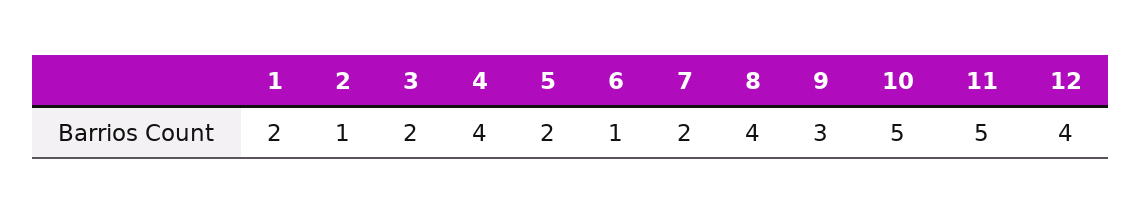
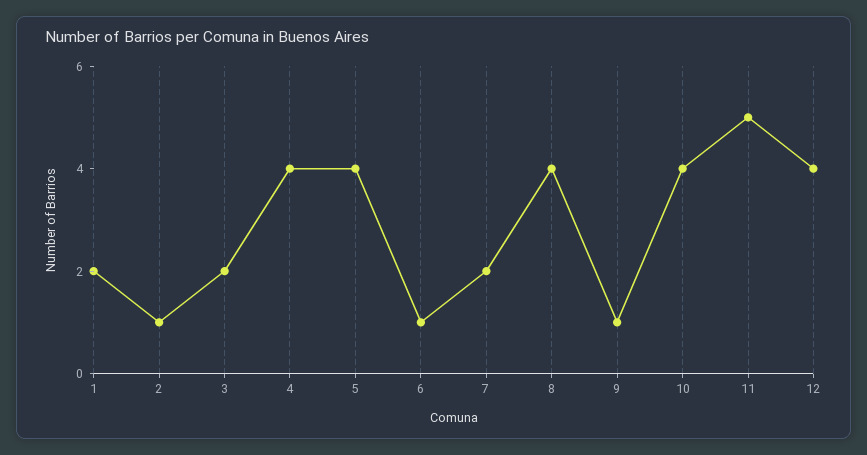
5: 2 -> 4
9: 3 -> 1
10: 5 -> 4

